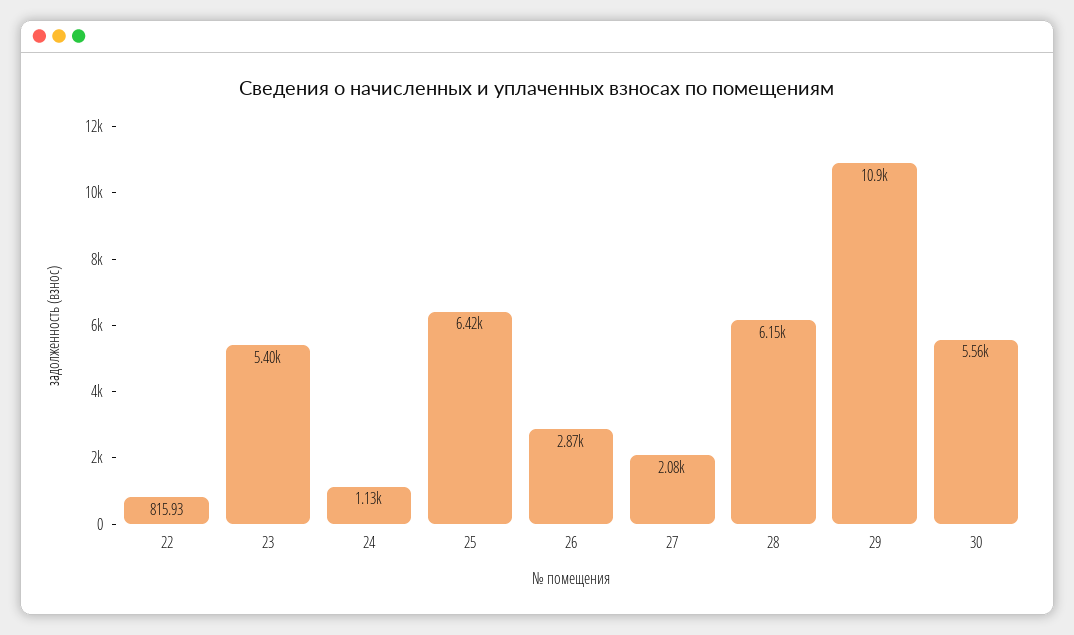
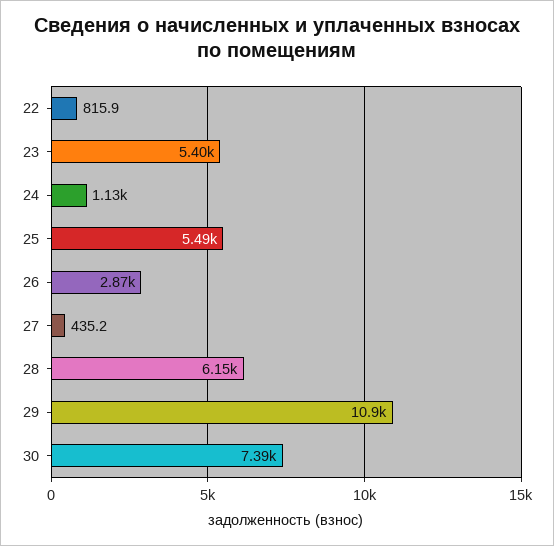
25: 6420 -> 5490
27: 2080 -> 435.2
30: 5560 -> 7390

